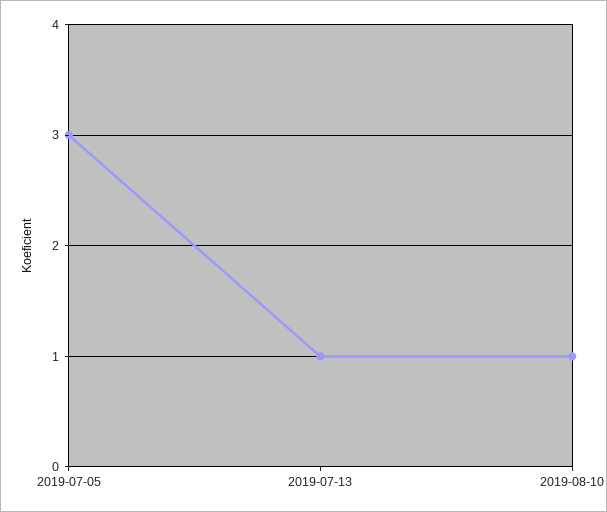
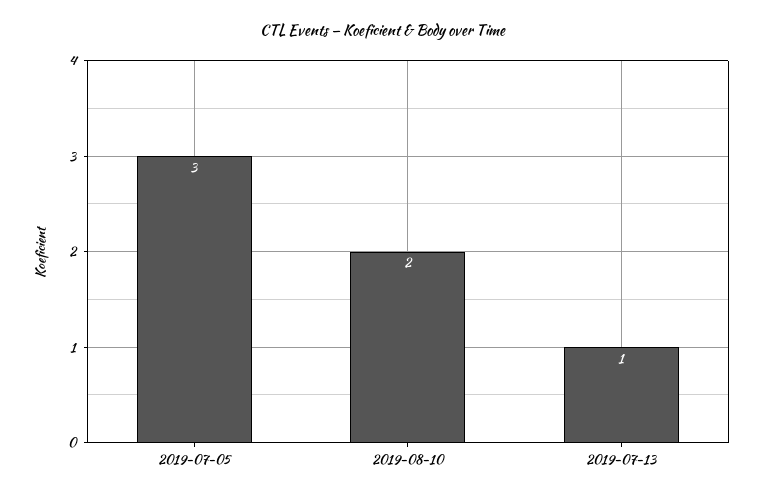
2019-08-10: 1 -> 2

